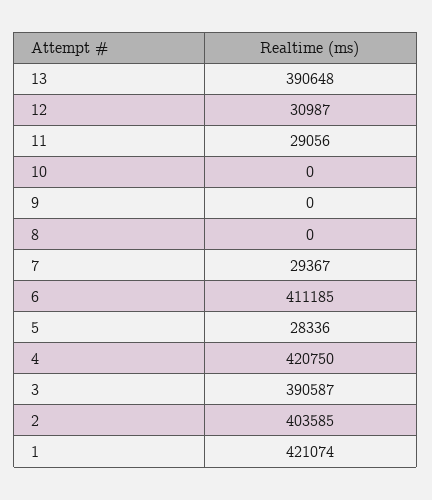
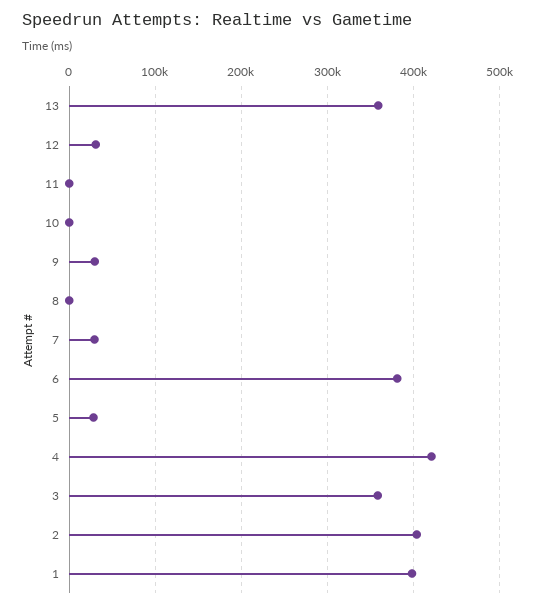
13: 390648 -> 360000
11: 29056 -> 0
9: 0 -> 30000
6: 411185 -> 380000
3: 390587 -> 360000
1: 421074 -> 400000

